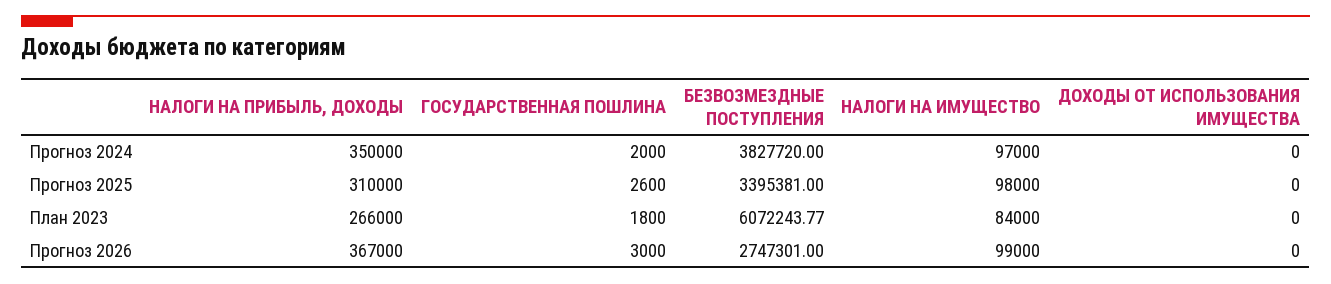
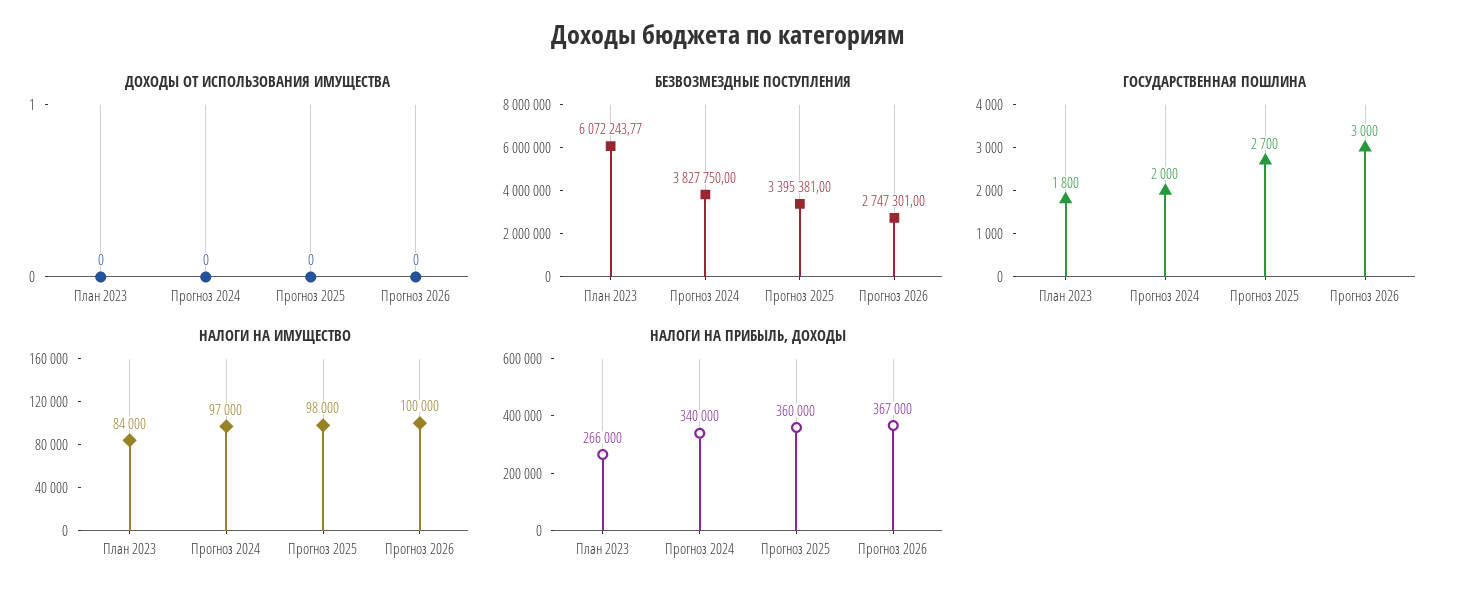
НАЛОГИ НА ПРИБЫЛЬ, ДОХОДЫ, Прогноз 2024: 350000 -> 340000
БЕЗВОЗМЕЗДНЫЕ ПОСТУПЛЕНИЯ, Прогноз 2024: 3827720 -> 3827750
НАЛОГИ НА ПРИБЫЛЬ, ДОХОДЫ, Прогноз 2025: 310000 -> 360000
ГОСУДАРСТВЕННАЯ ПОШЛИНА, Прогноз 2025: 2600 -> 2700
НАЛОГИ НА ИМУЩЕСТВО, Прогноз 2026: 99000 -> 100000

